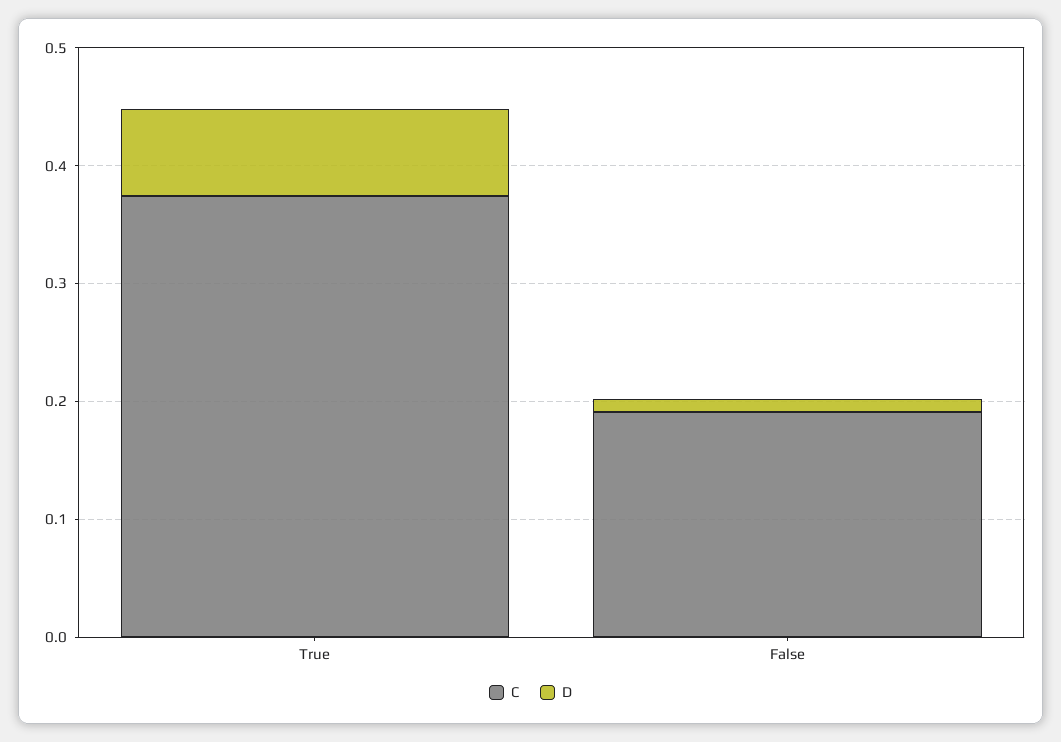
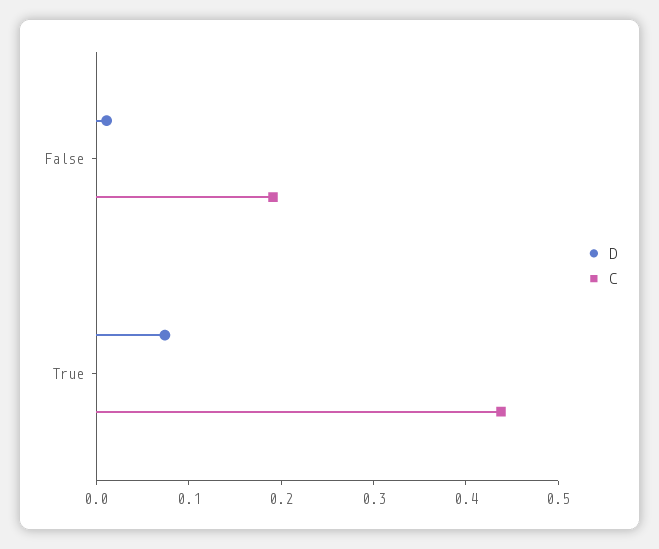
C, True: 0.38 -> 0.44

